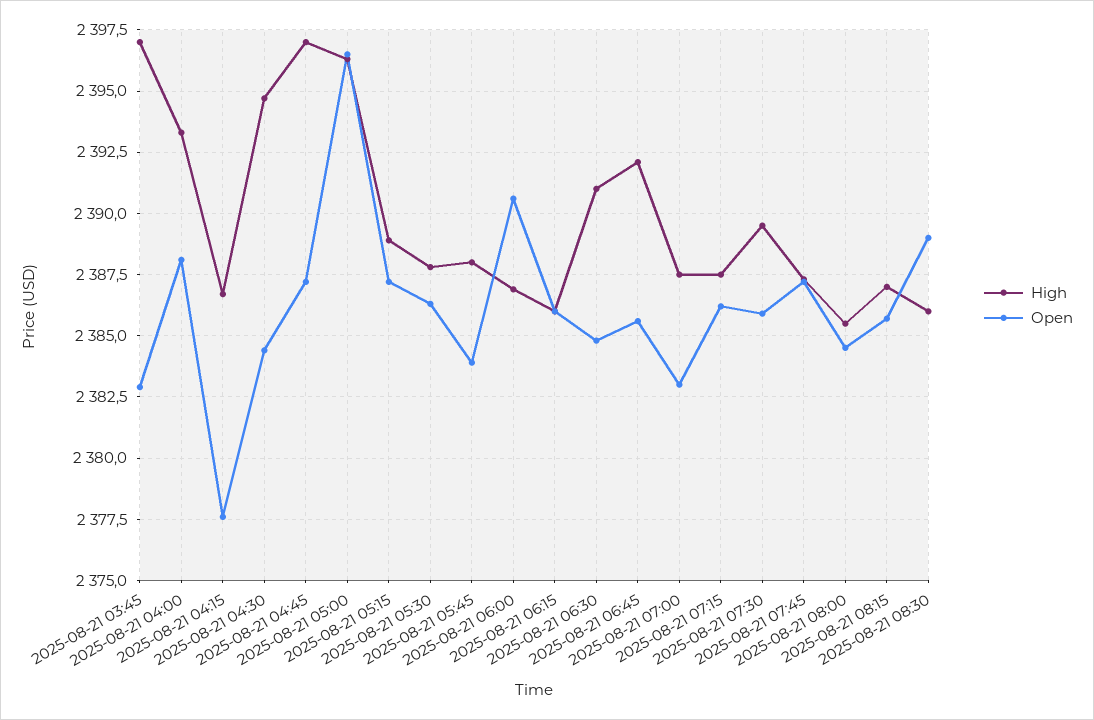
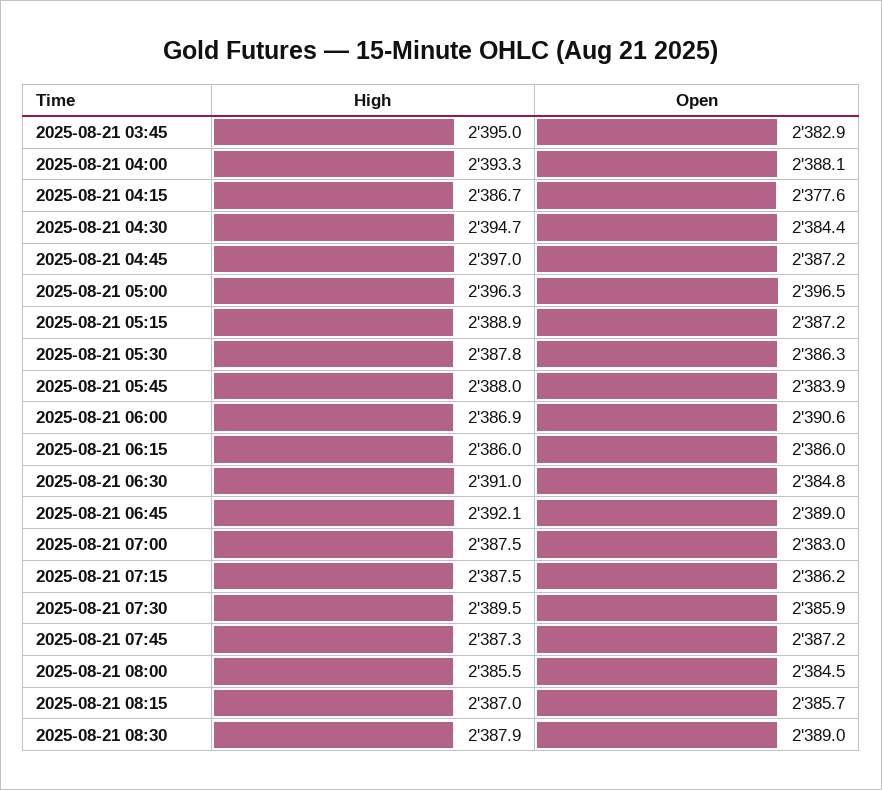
High, 2025-08-21 03:45: 2397 -> 2395
Open, 2025-08-21 06:45: 2385.5 -> 2389
High, 2025-08-21 08:30: 2386 -> 2387.9

